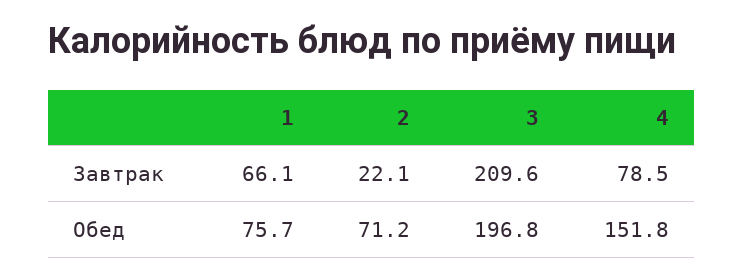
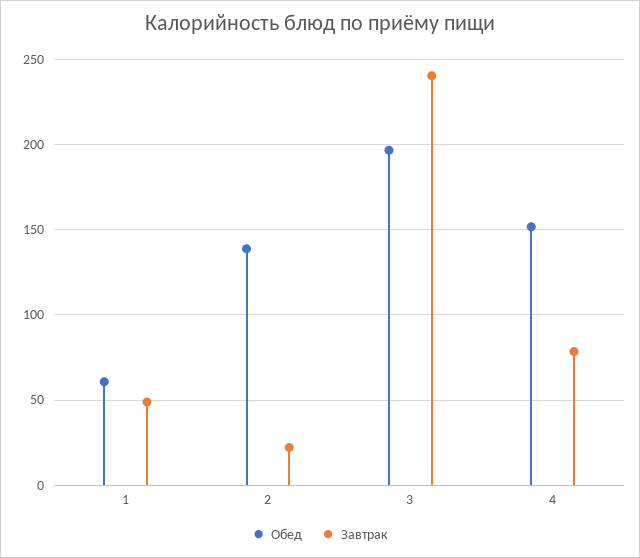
Завтрак, 1: 66.1 -> 50
Завтрак, 3: 209.6 -> 240
Обед, 1: 75.7 -> 60
Обед, 2: 71.2 -> 140

